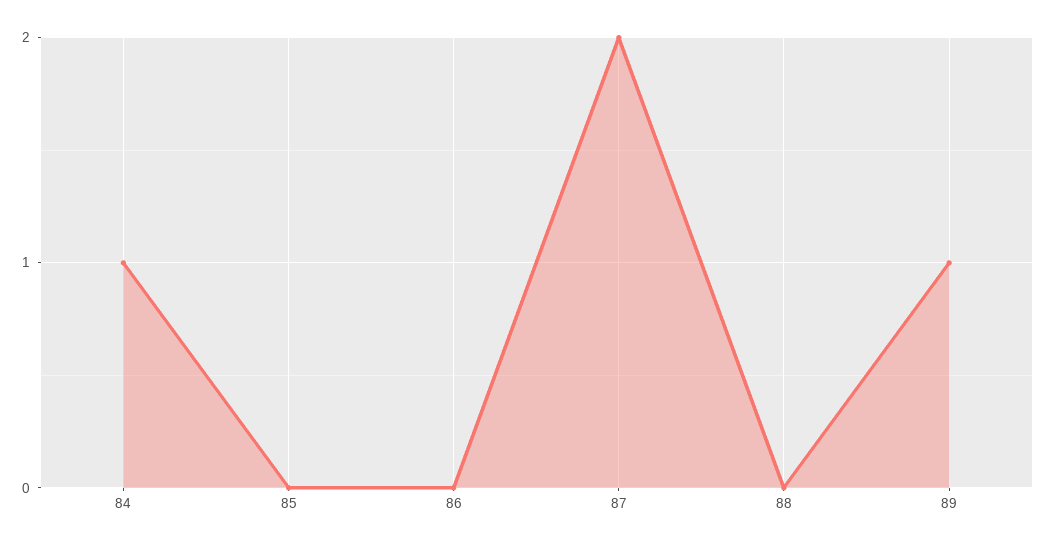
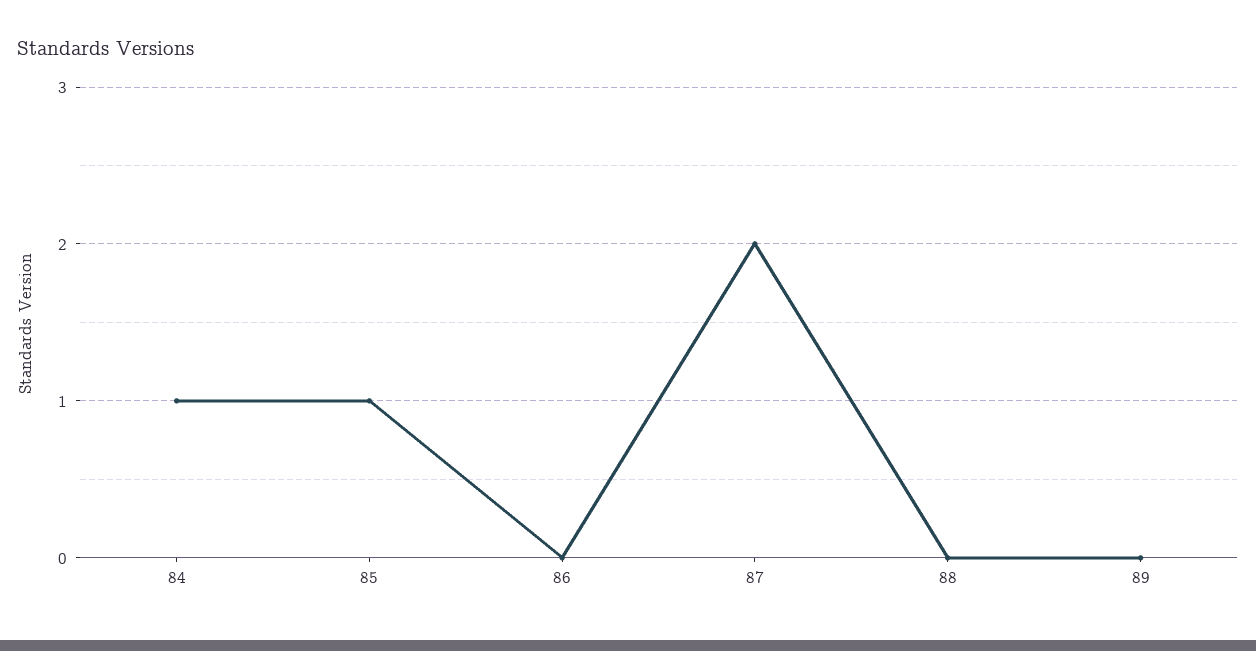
85: 0 -> 1
89: 1 -> 0

